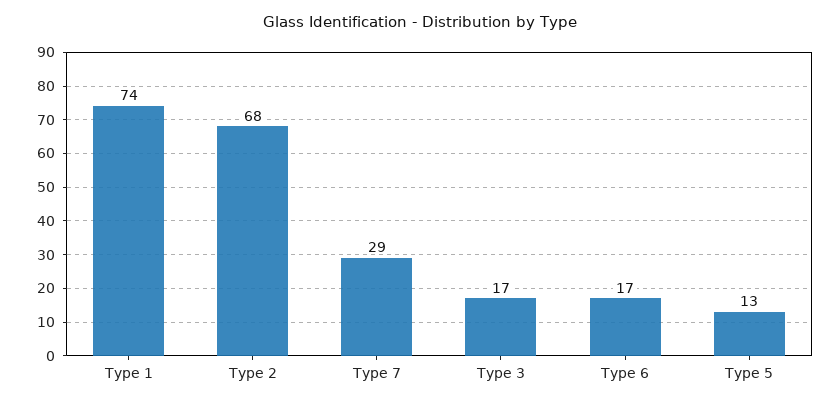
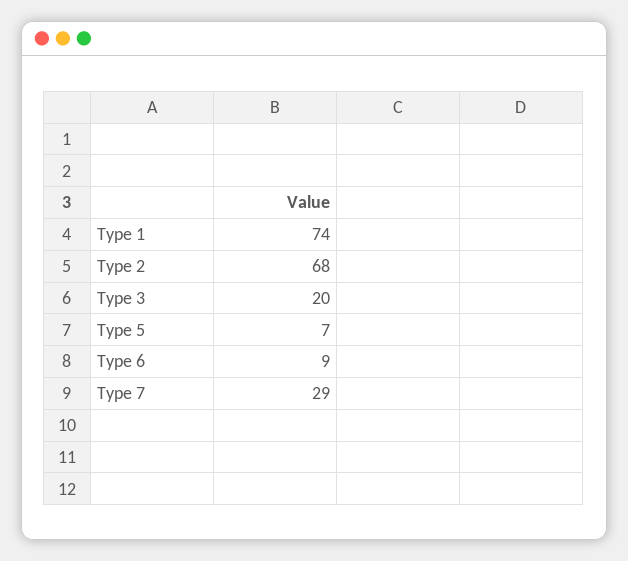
Type 3: 17 -> 20
Type 6: 17 -> 9
Type 5: 13 -> 7

